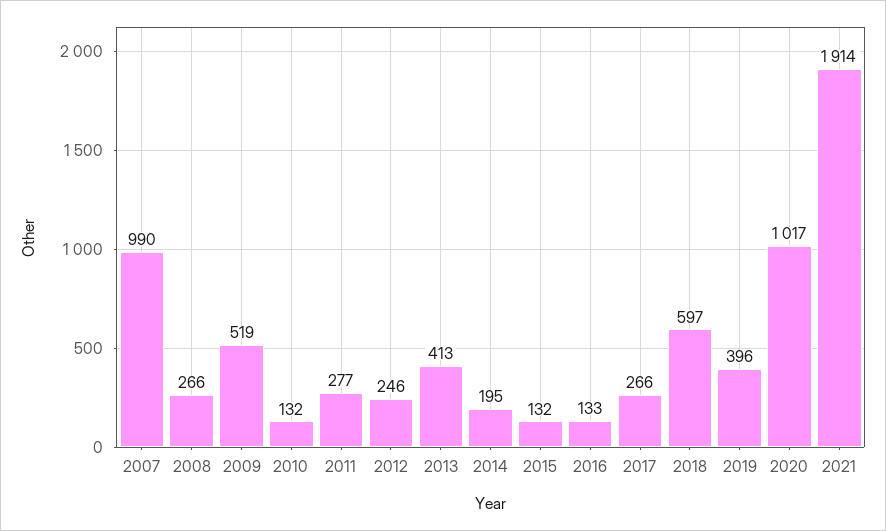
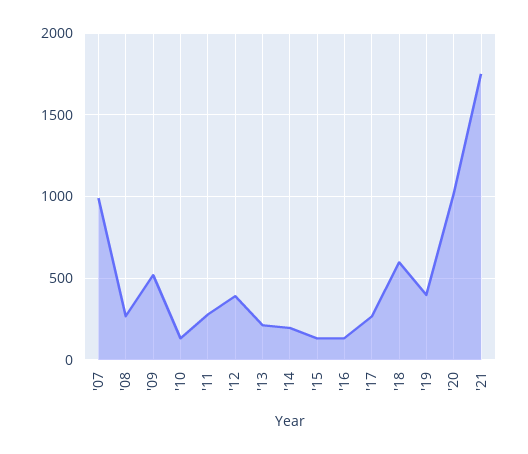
2012: 246 -> 400
2013: 413 -> 200
2021: 1914 -> 1750

